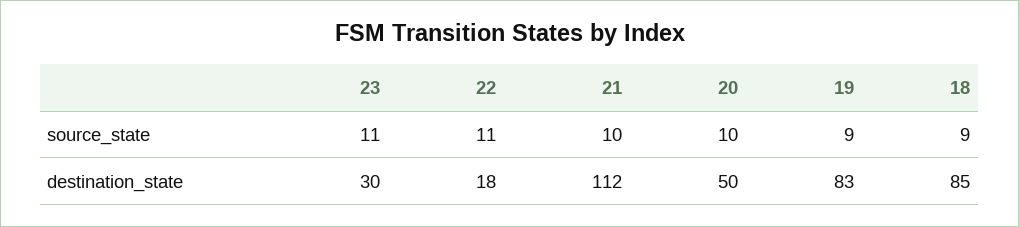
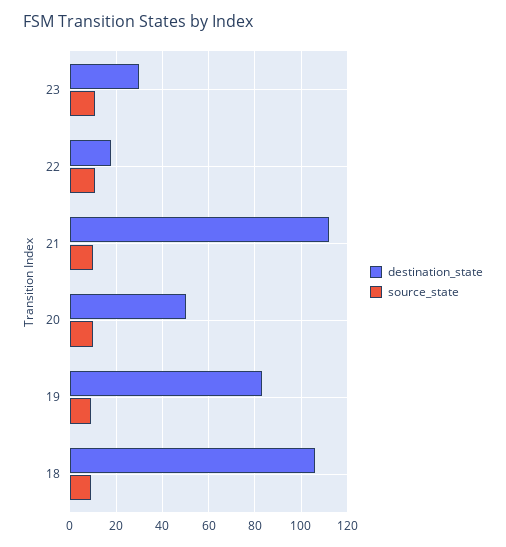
destination_state, 18: 85 -> 105

